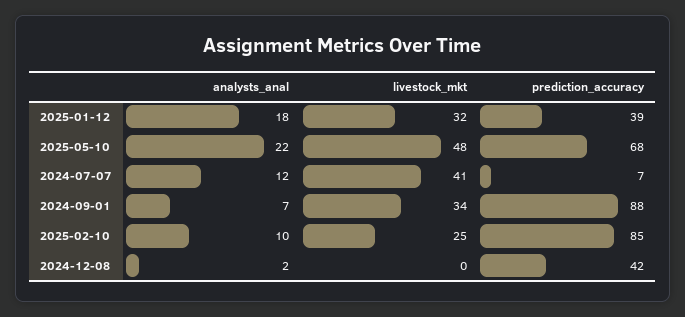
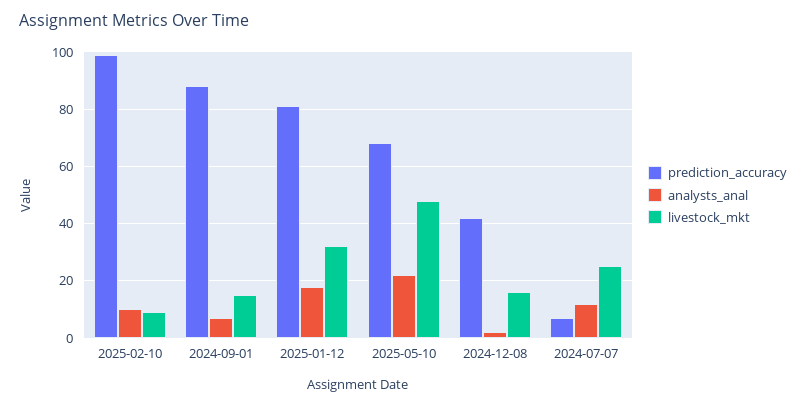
prediction_accuracy, 2025-01-12: 39 -> 80
livestock_mkt, 2024-07-07: 41 -> 25
livestock_mkt, 2024-09-01: 34 -> 15
livestock_mkt, 2025-02-10: 25 -> 10
prediction_accuracy, 2025-02-10: 85 -> 100
livestock_mkt, 2024-12-08: 0 -> 15

